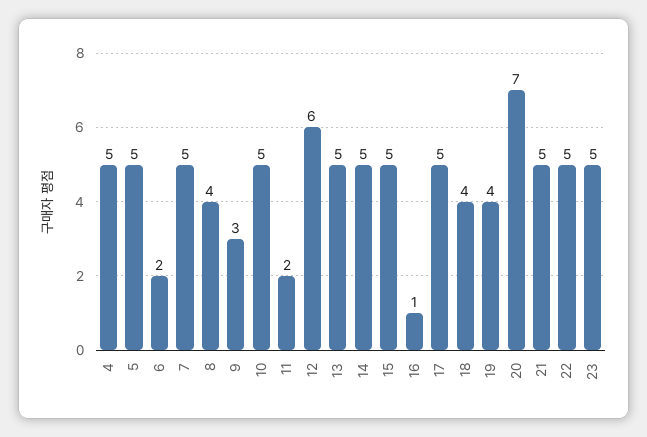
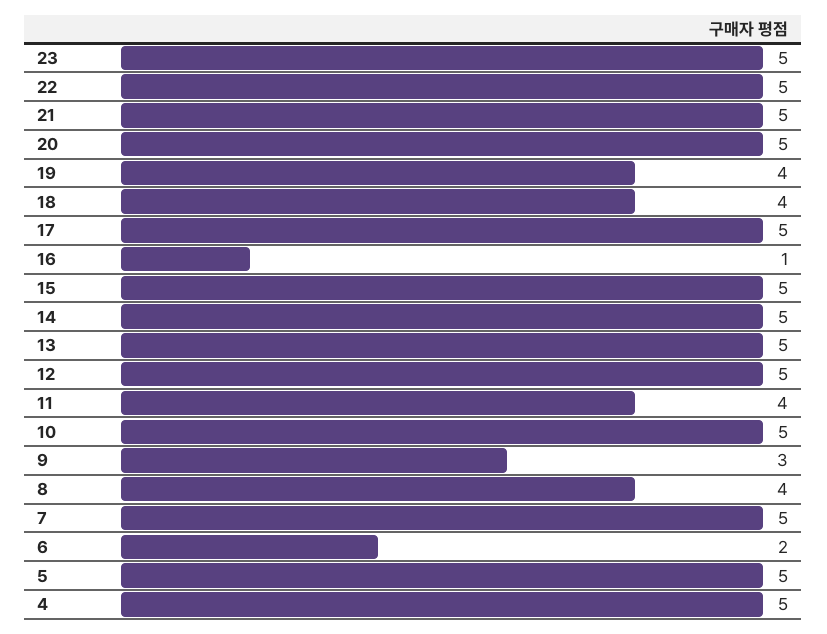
11: 2 -> 4
12: 6 -> 5
20: 7 -> 5

